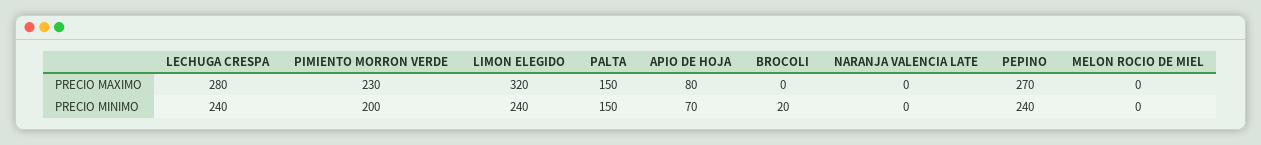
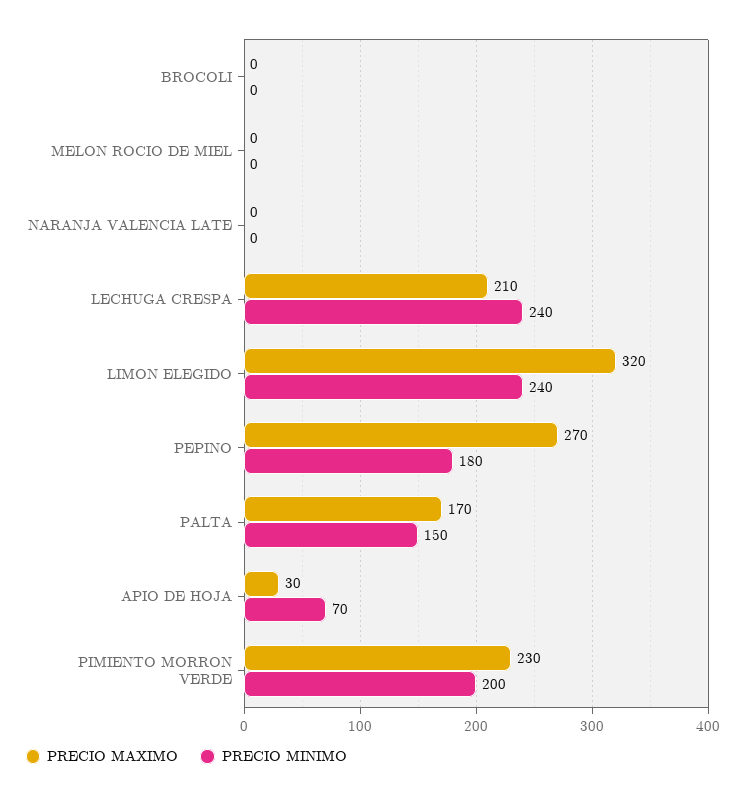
PRECIO MAXIMO, LECHUGA CRESPA: 280 -> 210
PRECIO MAXIMO, PALTA: 150 -> 170
PRECIO MAXIMO, APIO DE HOJA: 80 -> 30
PRECIO MINIMO, BROCOLI: 20 -> 0
PRECIO MINIMO, PEPINO: 240 -> 180

